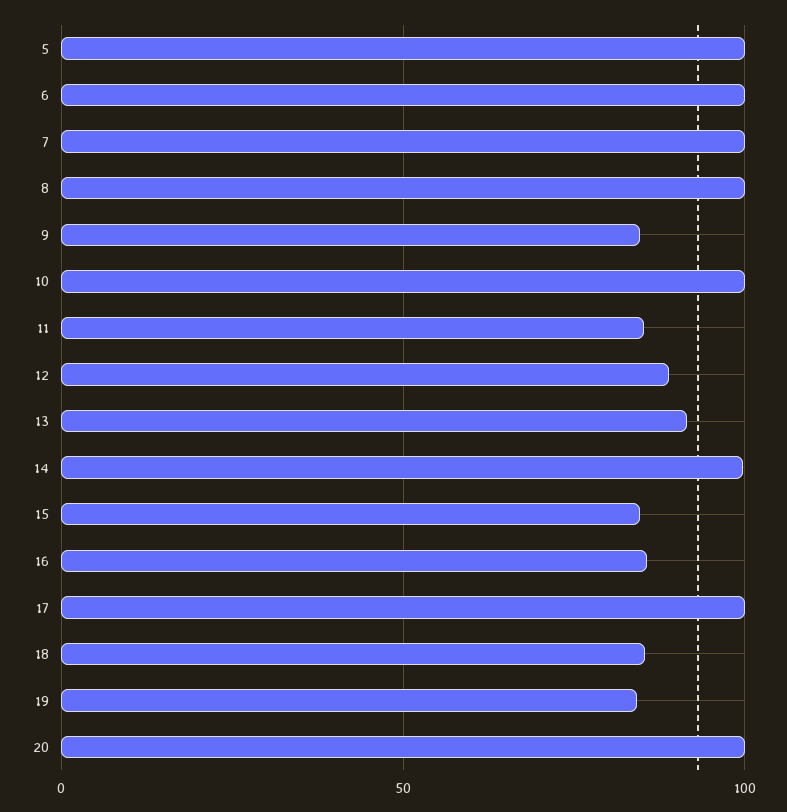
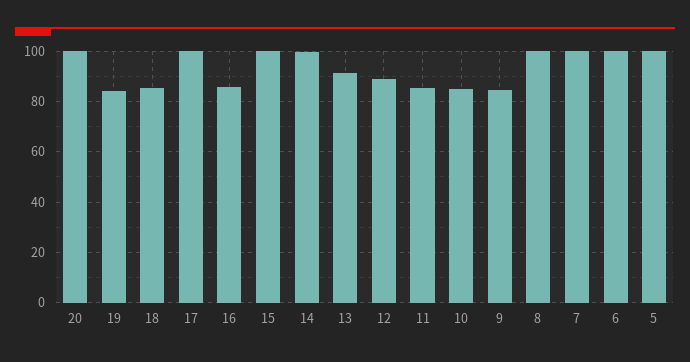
10: 100 -> 85
15: 85 -> 100

